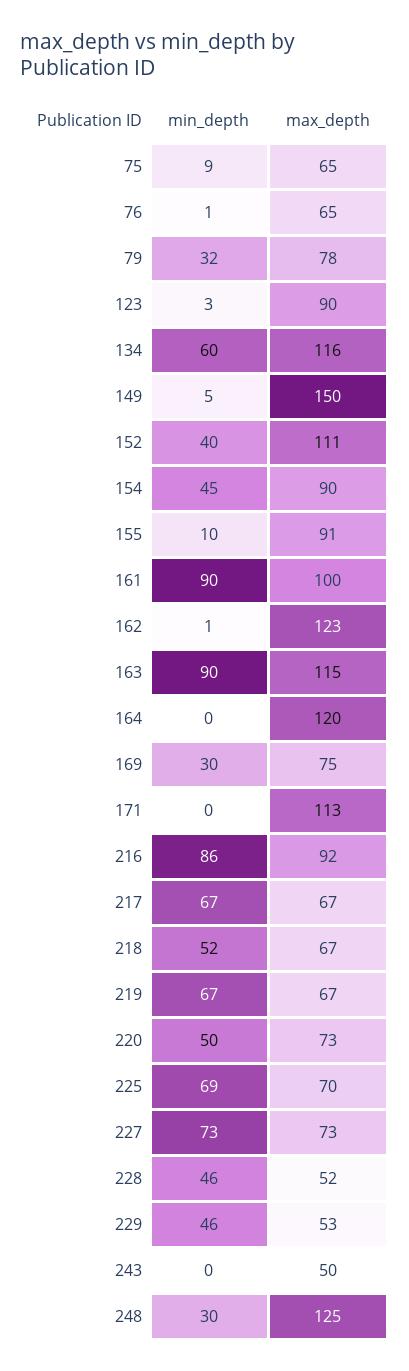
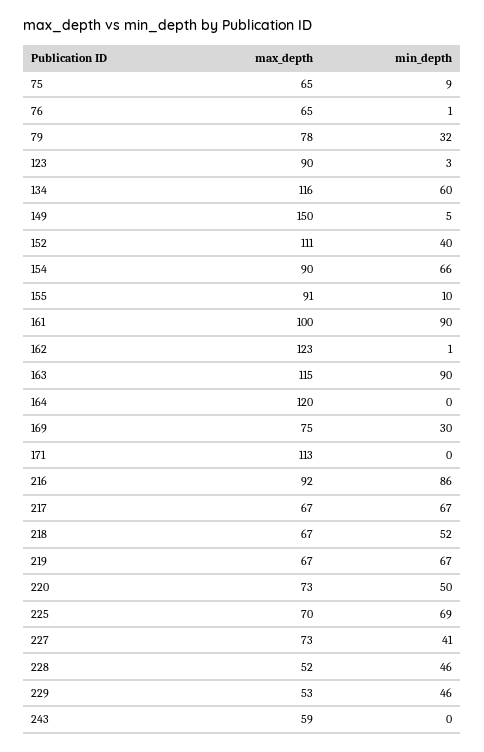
min_depth, 154: 45 -> 66
min_depth, 227: 73 -> 41
max_depth, 243: 50 -> 59
min_depth, 248: 30 -> none
max_depth, 248: 125 -> none

